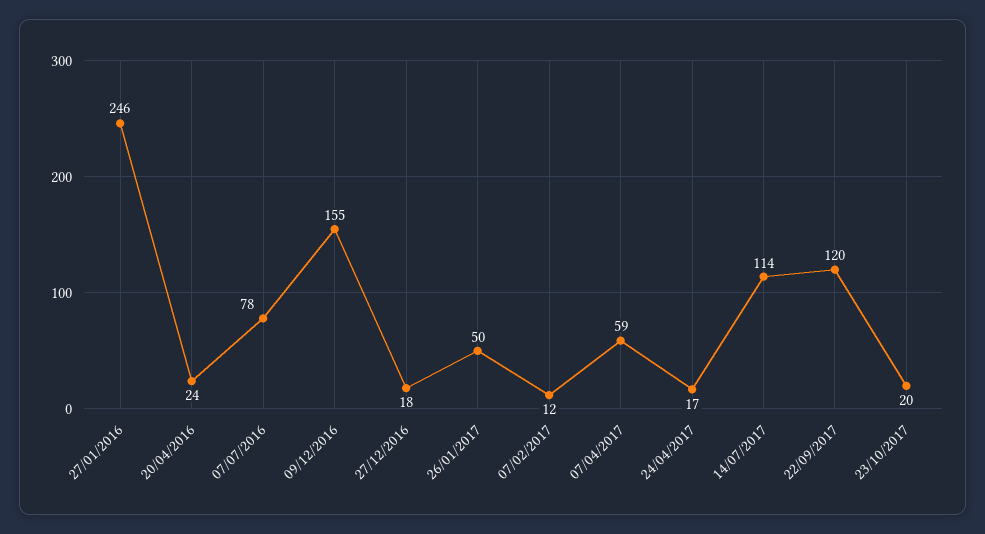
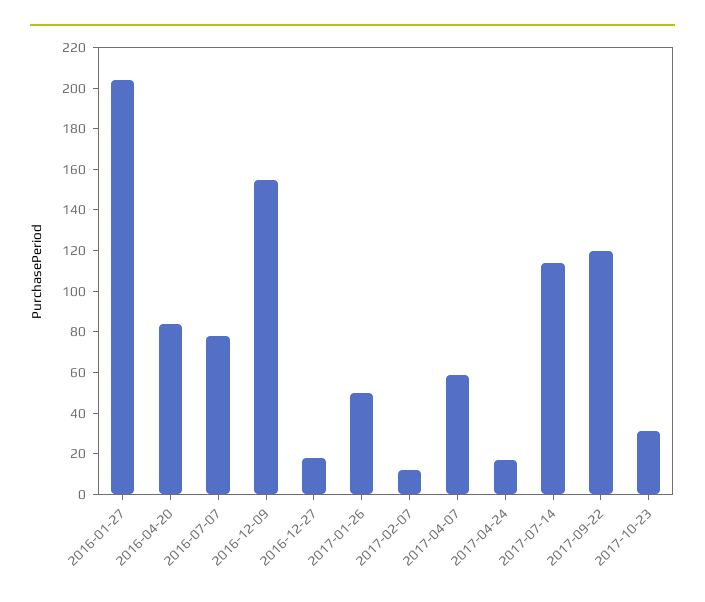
27/01/2016: 246 -> 205
20/04/2016: 24 -> 85
23/10/2017: 20 -> 30

